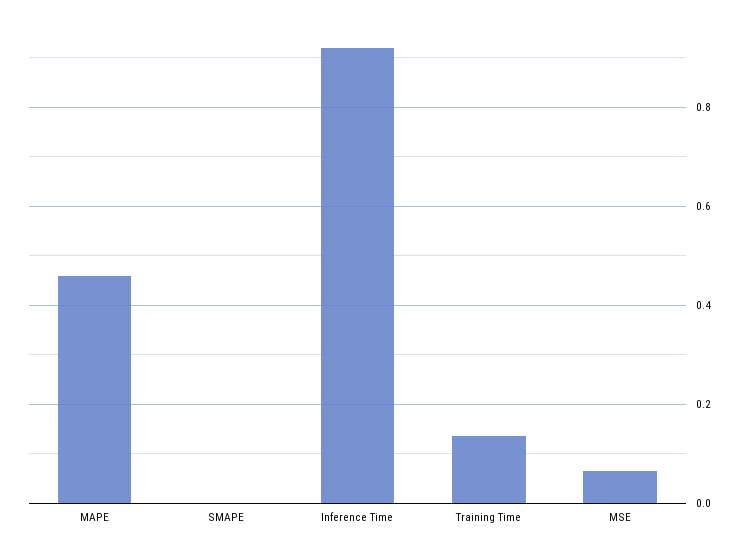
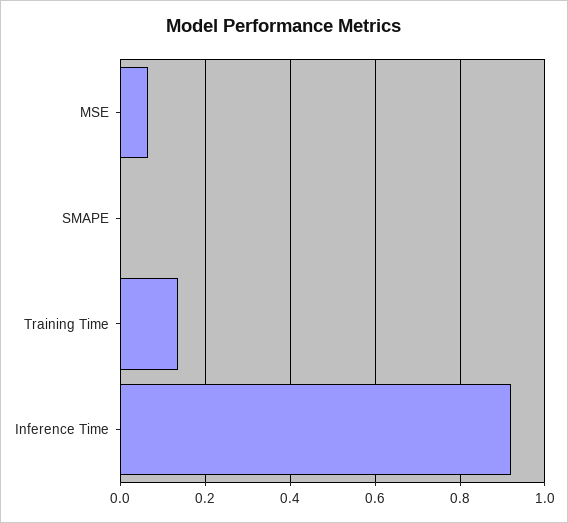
MAPE: 0.46 -> none

